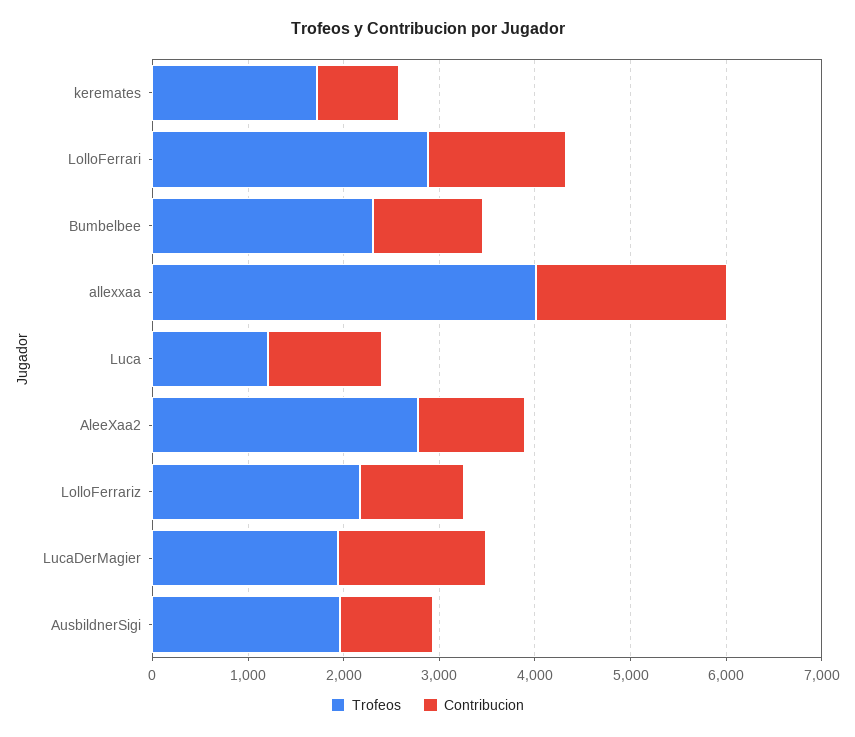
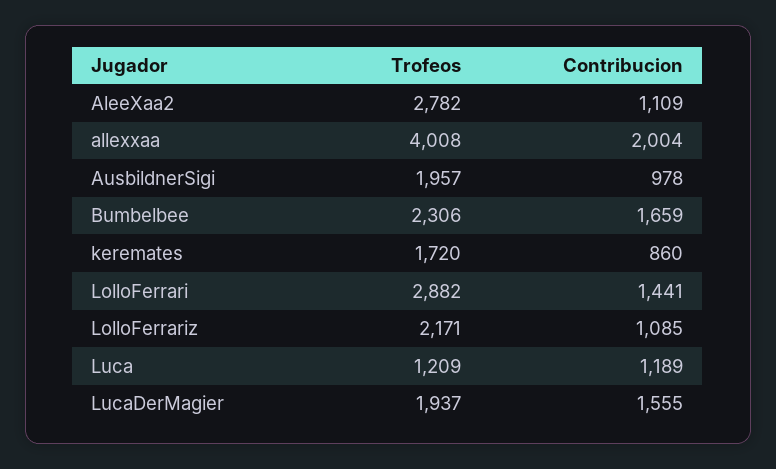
Contribucion, Bumbelbee: 1200 -> 1659

